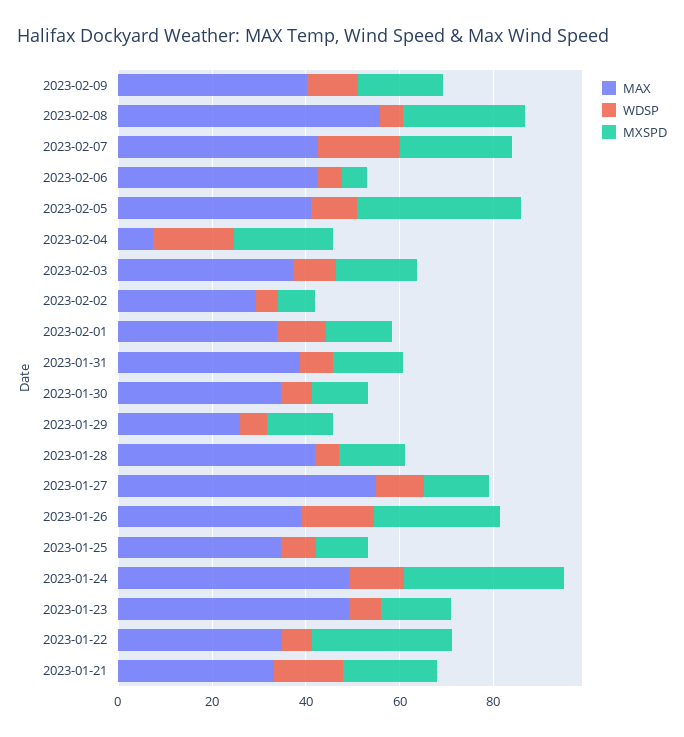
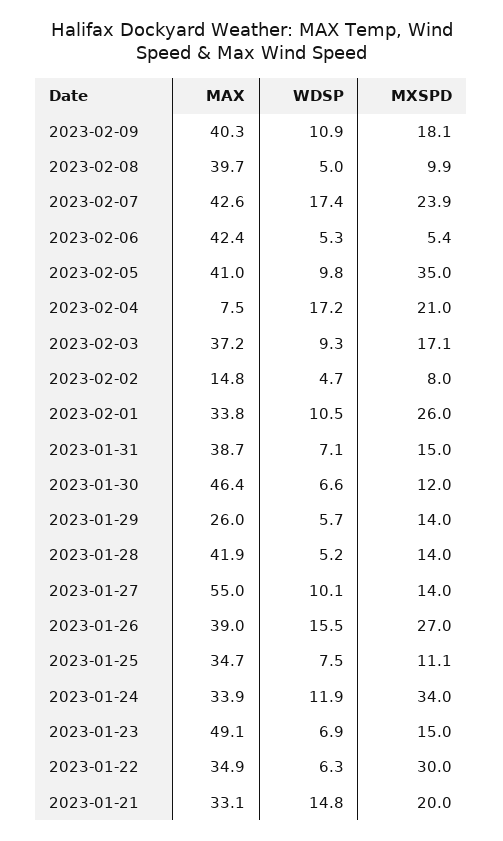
MAX, 2023-02-08: 55 -> 39.7
MXSPD, 2023-02-08: 25 -> 9.9
MAX, 2023-02-02: 30 -> 14.8
MXSPD, 2023-02-01: 15 -> 26
MAX, 2023-01-30: 35 -> 46.4
MAX, 2023-01-24: 50 -> 33.9

